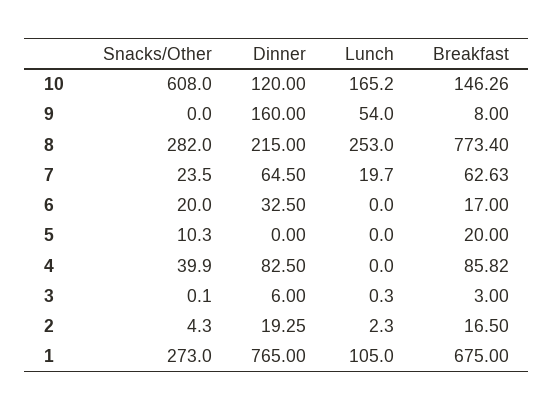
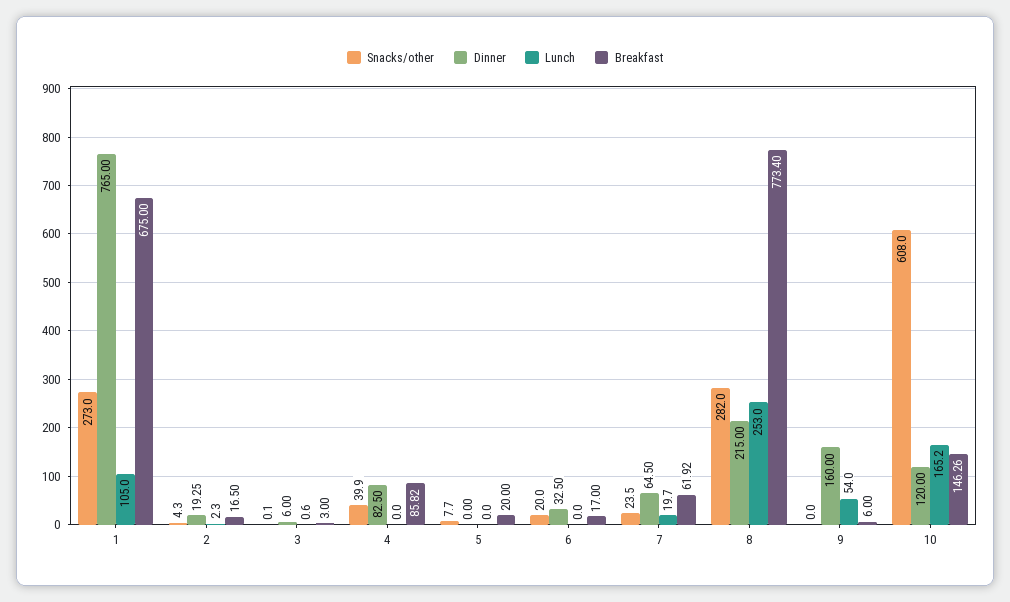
Breakfast, 9: 8 -> 6
Breakfast, 7: 62.63 -> 61.92
Snacks/Other, 5: 10.3 -> 7.7
Lunch, 3: 0.3 -> 0.6

